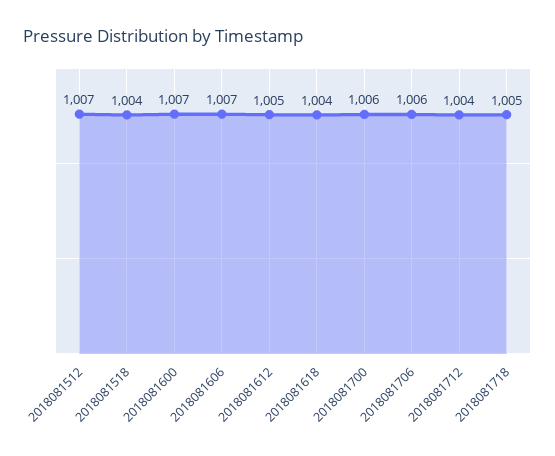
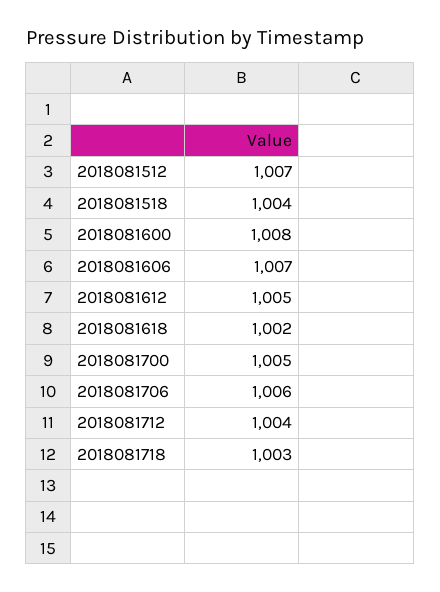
2018081600: 1007 -> 1008
2018081618: 1004 -> 1002
2018081700: 1006 -> 1005
2018081718: 1005 -> 1003

